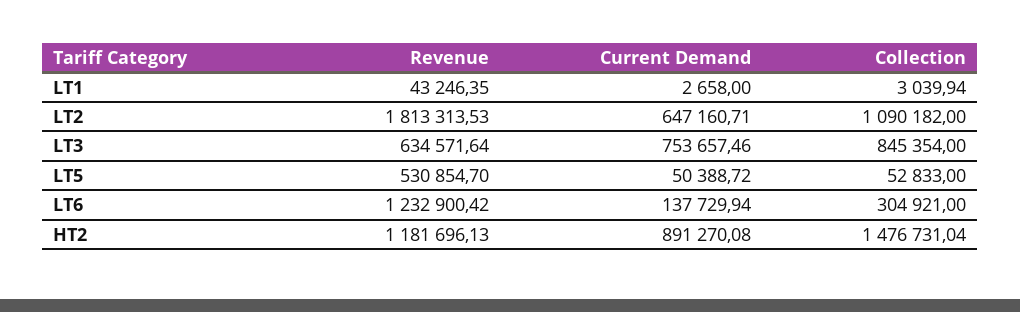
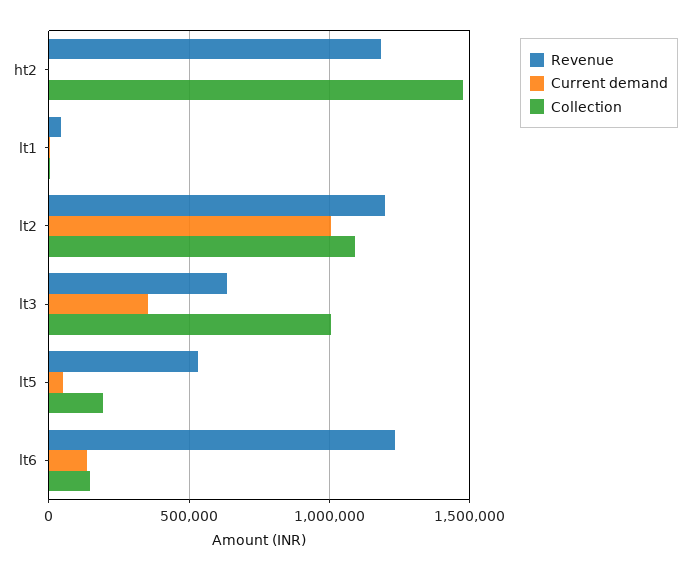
Revenue, LT2: 1813313.53 -> 1200000
Current Demand, LT2: 647160.71 -> 1000000
Current Demand, LT3: 753657.46 -> 350000
Collection, LT3: 845354 -> 1000000
Collection, LT5: 52833 -> 200000
Collection, LT6: 304921 -> 150000
Current Demand, HT2: 891270.08 -> 0

